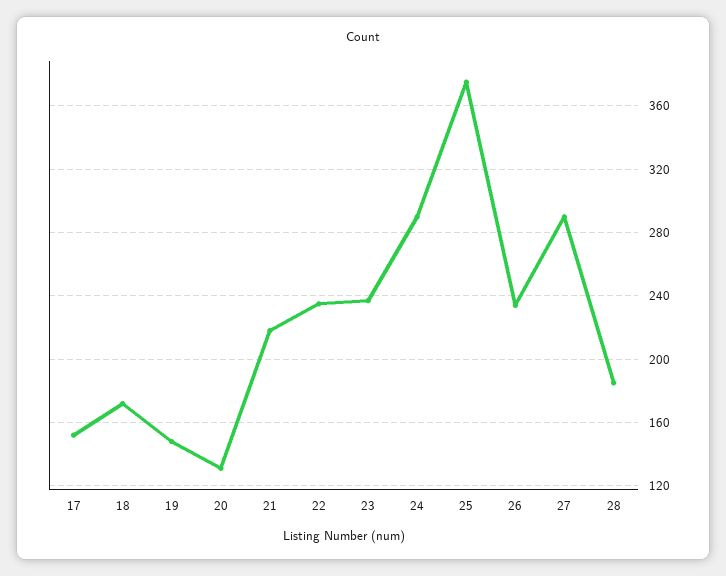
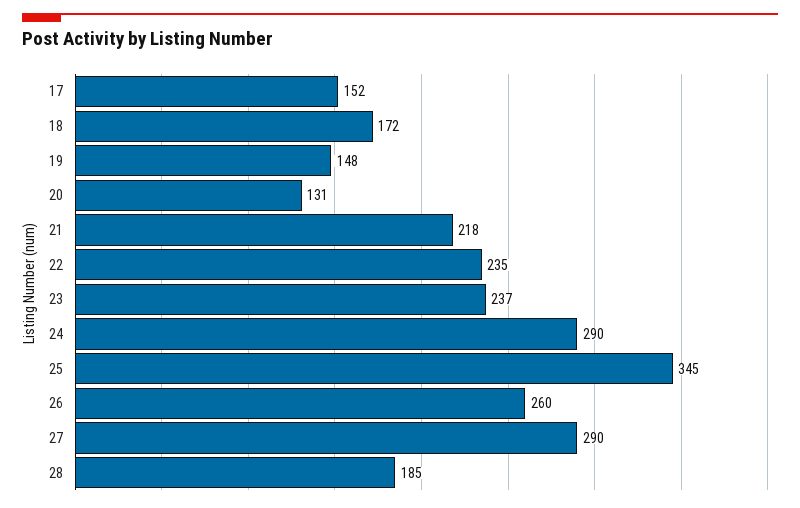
25: 375 -> 345
26: 235 -> 260

